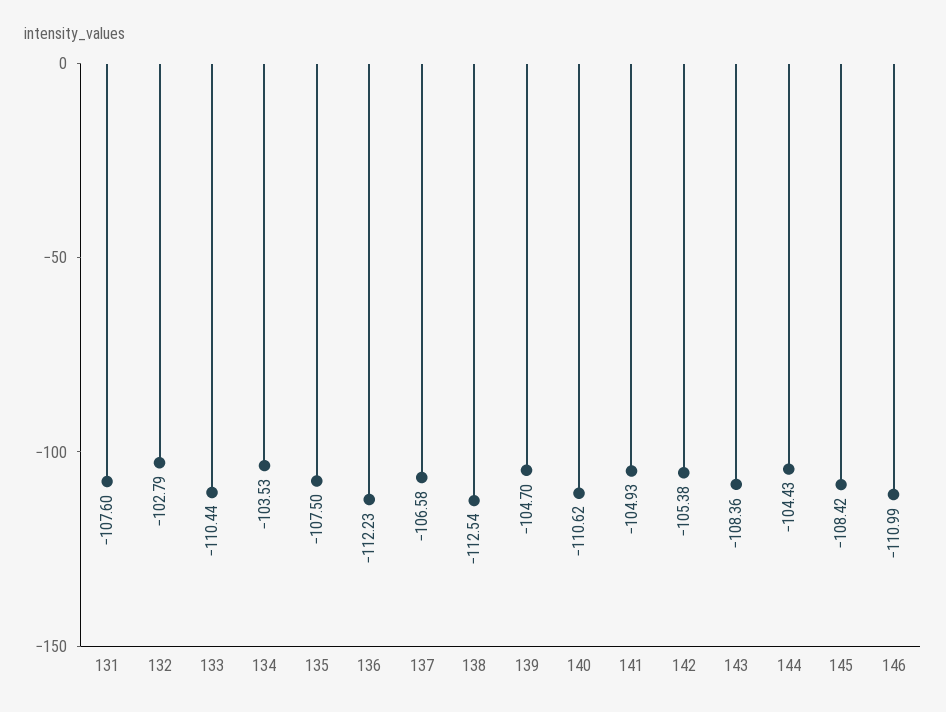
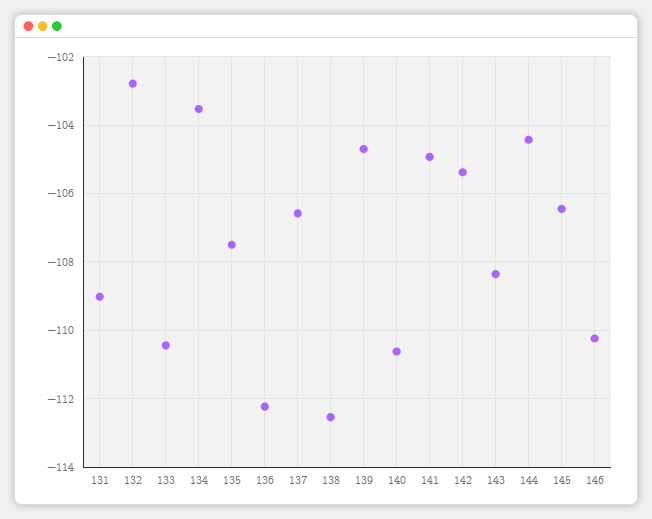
131: -107.6 -> -109
145: -108.42 -> -106.4
146: -110.99 -> -110.2

